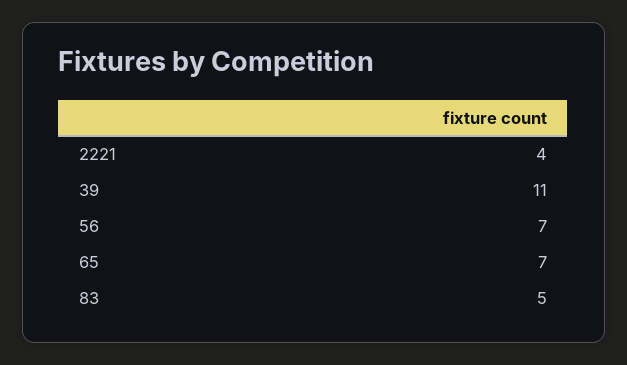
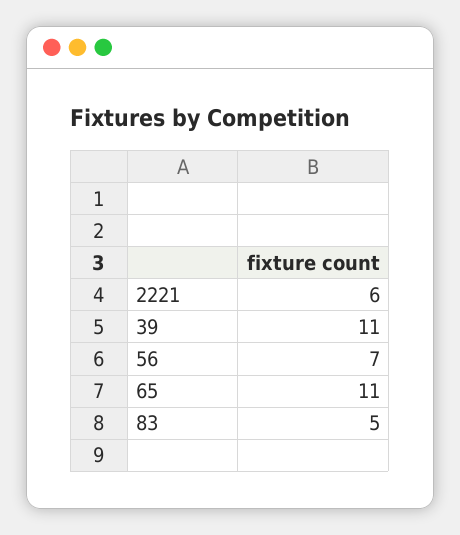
2221: 4 -> 6
65: 7 -> 11

